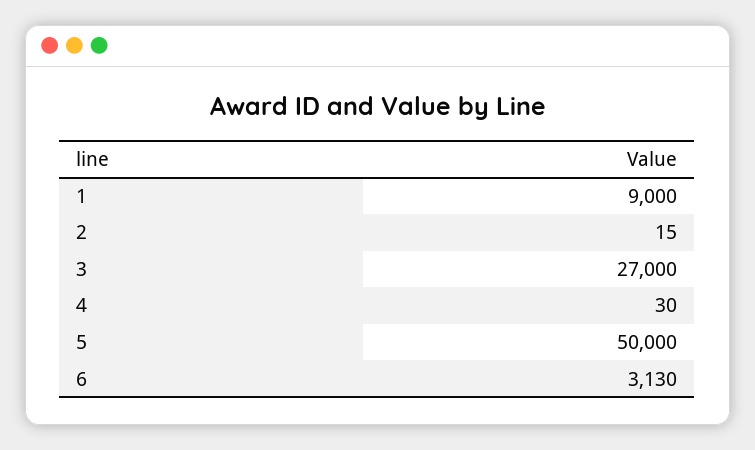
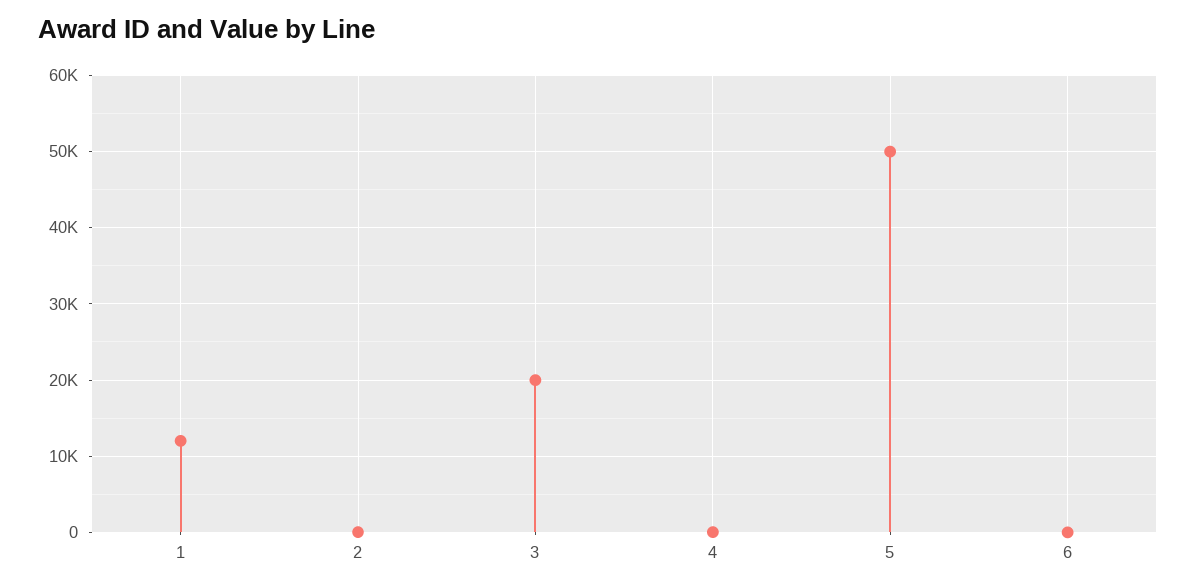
1: 9000 -> 12000
3: 27000 -> 20000
6: 3130 -> 0

